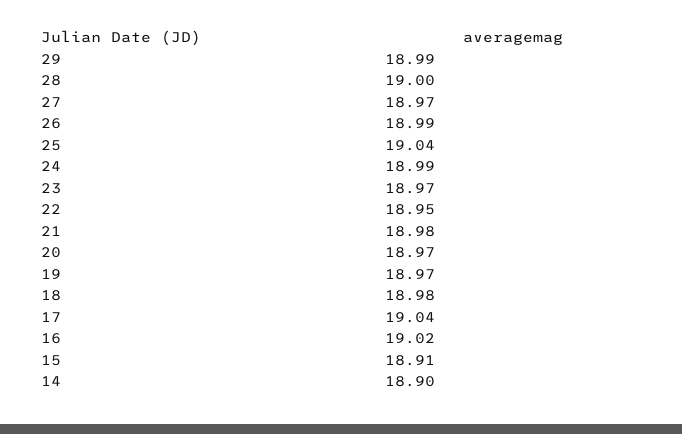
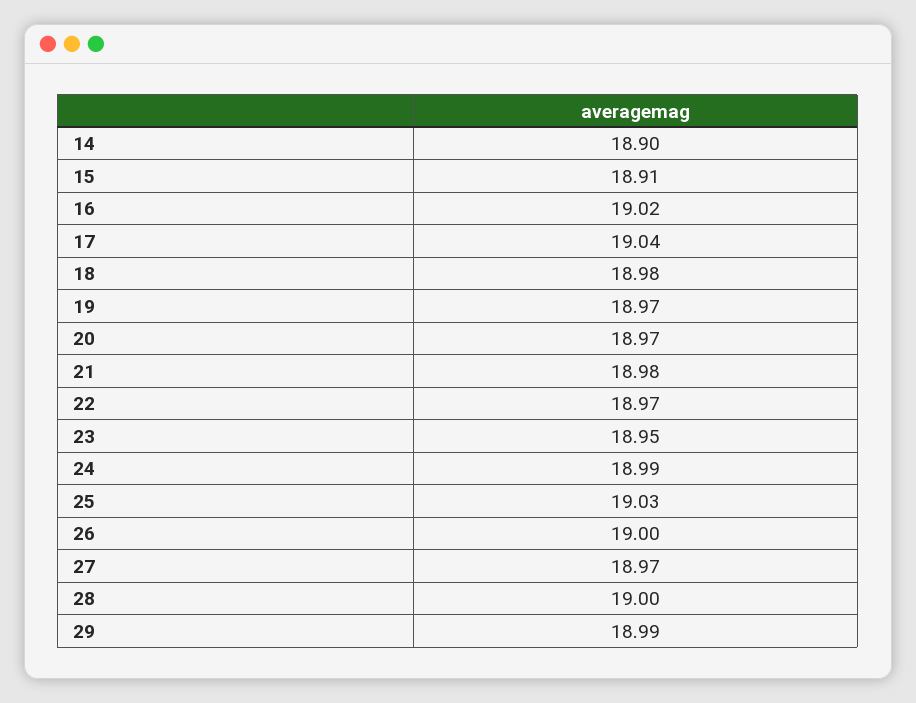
26: 18.99 -> 19
25: 19.04 -> 19.03
23: 18.97 -> 18.95
22: 18.95 -> 18.97

